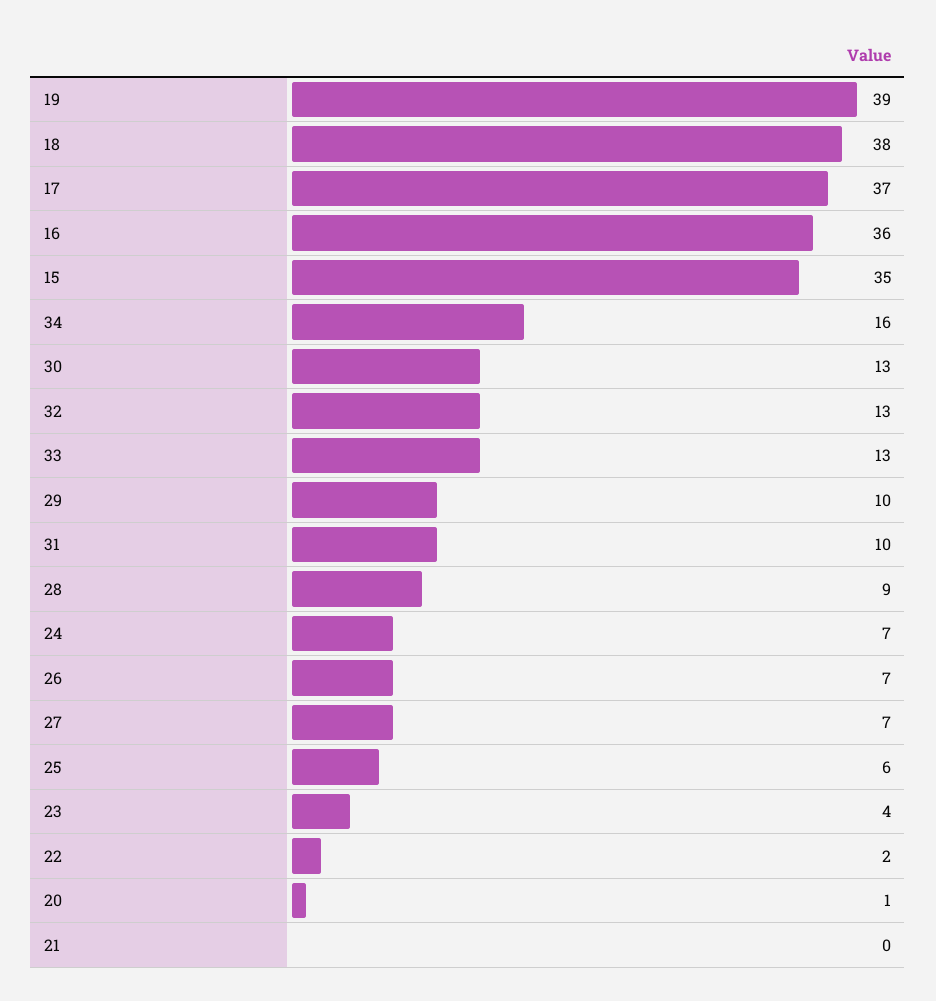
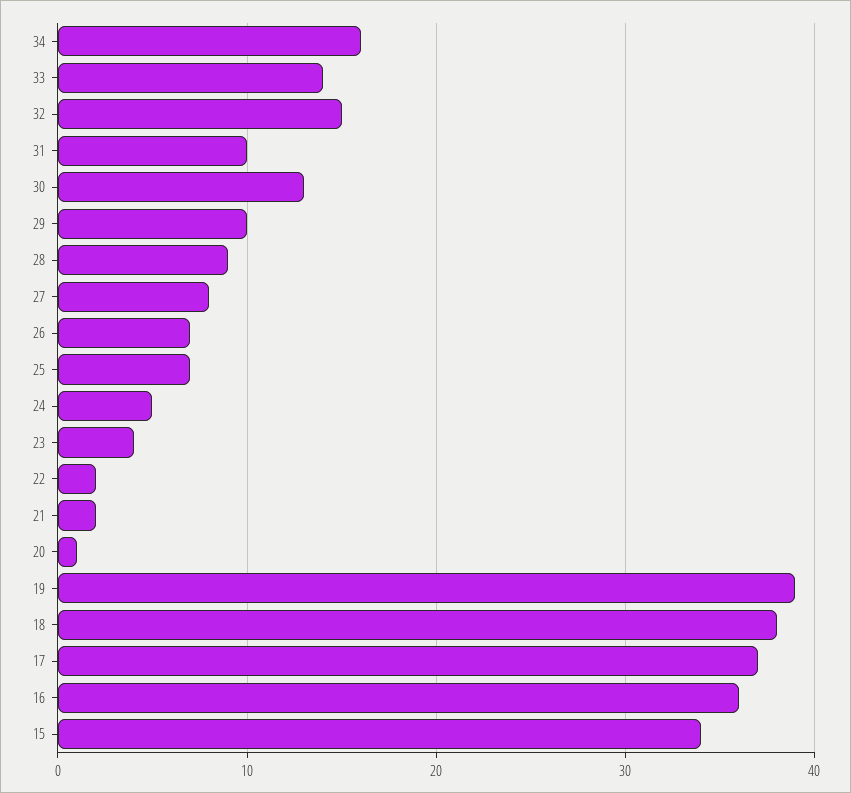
15: 35 -> 34
32: 13 -> 15
33: 13 -> 14
24: 7 -> 5
27: 7 -> 8
25: 6 -> 7
21: 0 -> 2

